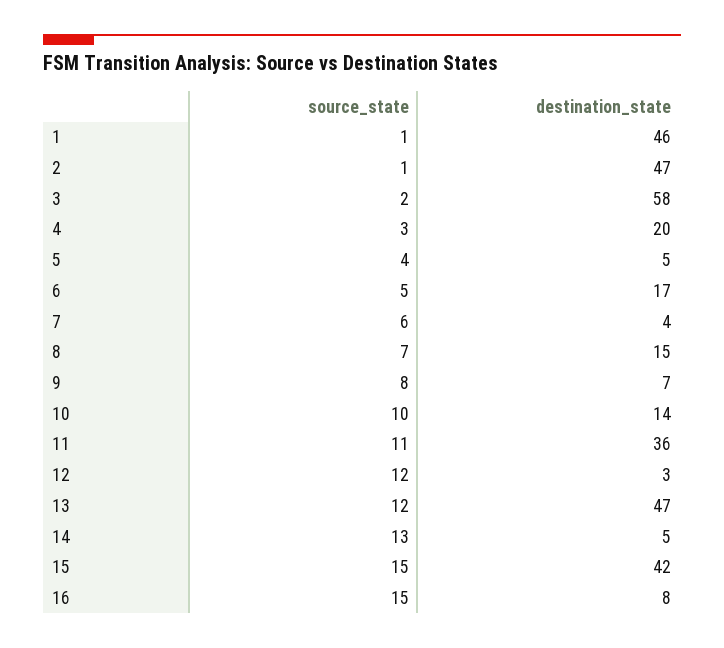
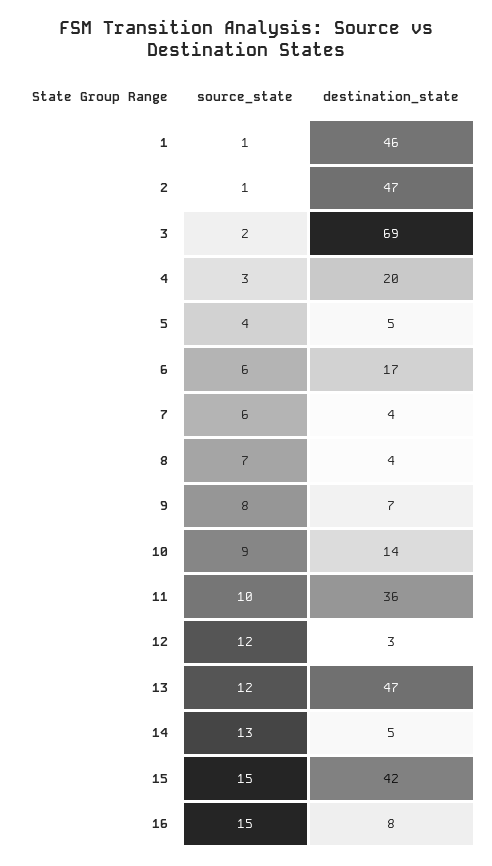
destination_state, 3: 58 -> 69
source_state, 6: 5 -> 6
destination_state, 8: 15 -> 4
source_state, 10: 10 -> 9
source_state, 11: 11 -> 10

